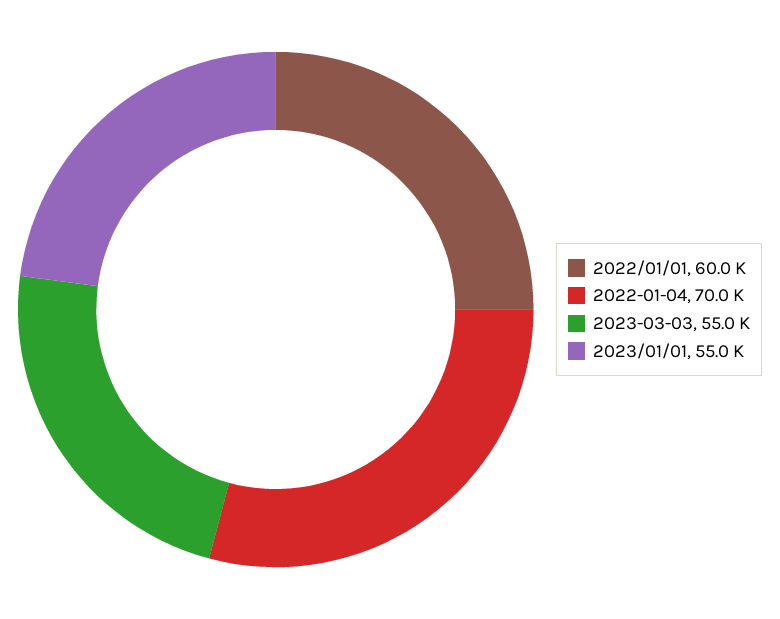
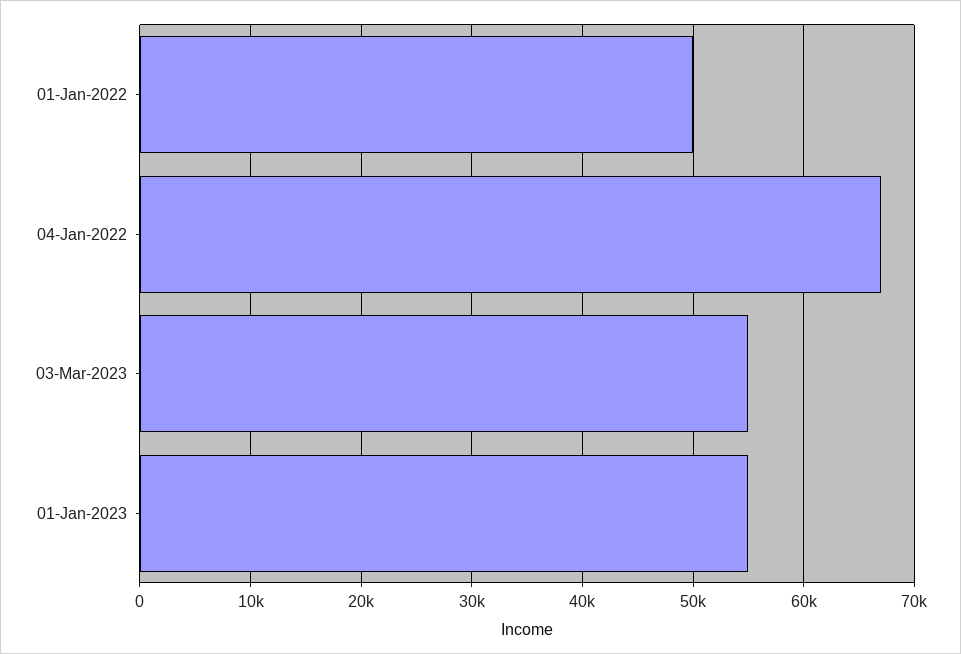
2022/01/01: 60000 -> 50000
2022-01-04: 70000 -> 67000

